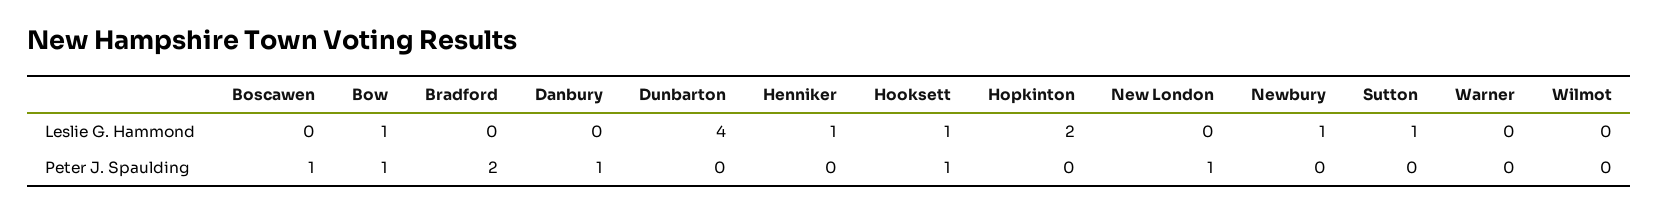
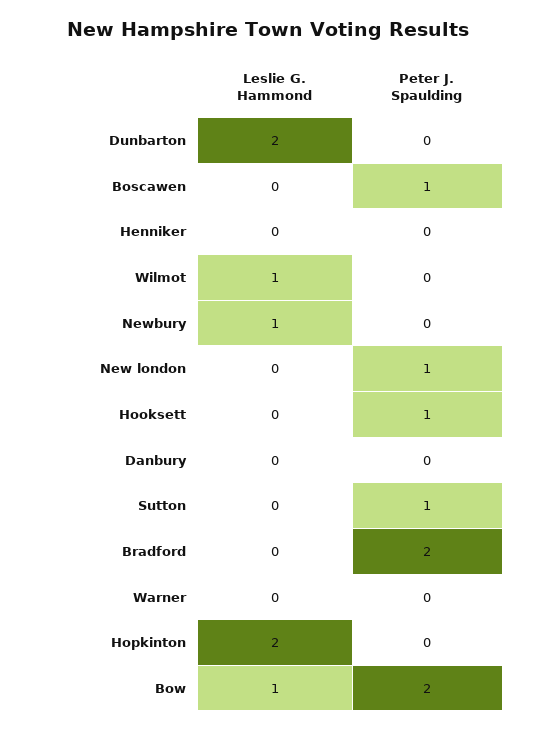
Dunbarton, Leslie G. Hammond: 4 -> 2
Henniker, Leslie G. Hammond: 1 -> 0
Hooksett, Leslie G. Hammond: 1 -> 0
Sutton, Leslie G. Hammond: 1 -> 0
Wilmot, Leslie G. Hammond: 0 -> 1
Bow, Peter J. Spaulding: 1 -> 2
Danbury, Peter J. Spaulding: 1 -> 0
Sutton, Peter J. Spaulding: 0 -> 1

